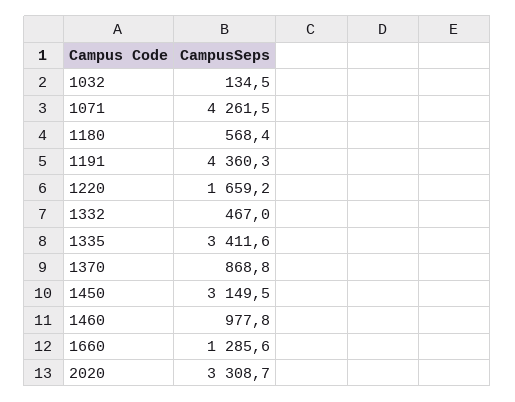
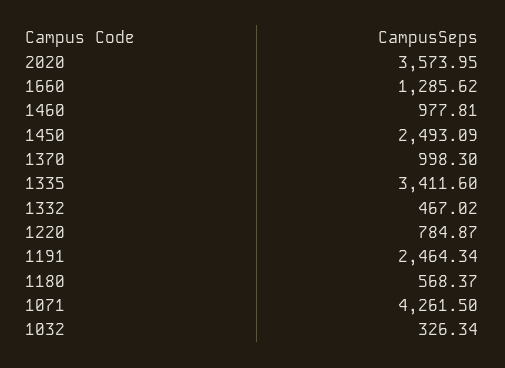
1032: 134.5 -> 326.34
1191: 4360.3 -> 2464.34
1220: 1659.2 -> 784.87
1370: 868.8 -> 998.3
1450: 3149.5 -> 2493.09
2020: 3308.7 -> 3573.95

